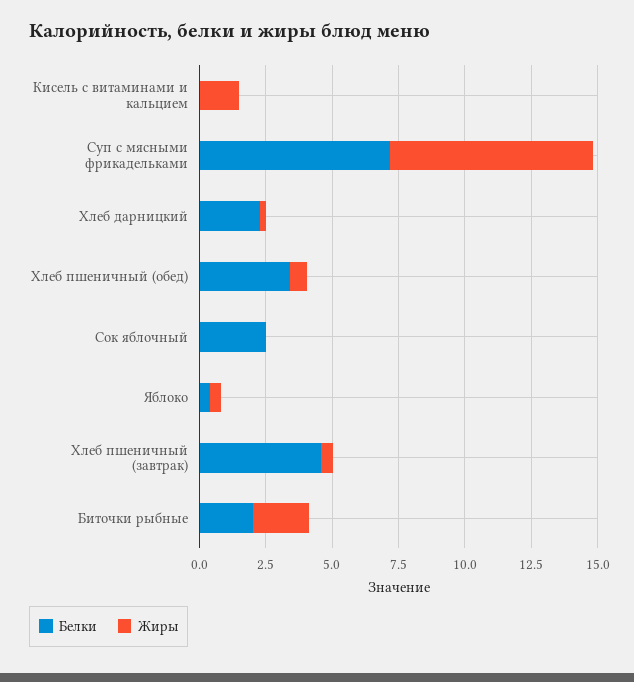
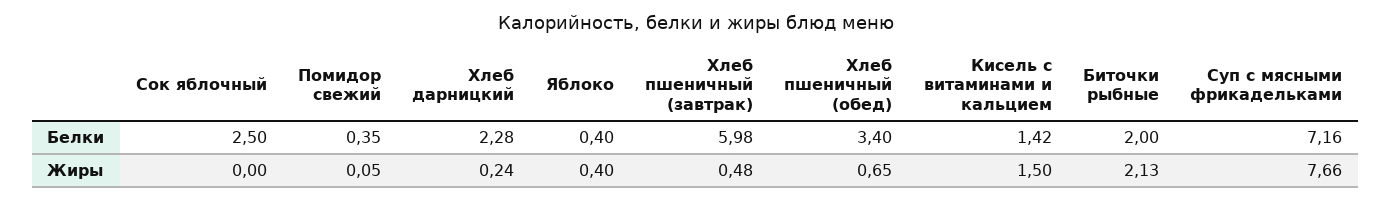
Белки, Кисель с витаминами и кальцием: 0 -> 1.42
Белки, Хлеб пшеничный (завтрак): 4.5 -> 5.98
Белки, Помидор свежий: none -> 0.35
Жиры, Помидор свежий: none -> 0.05

